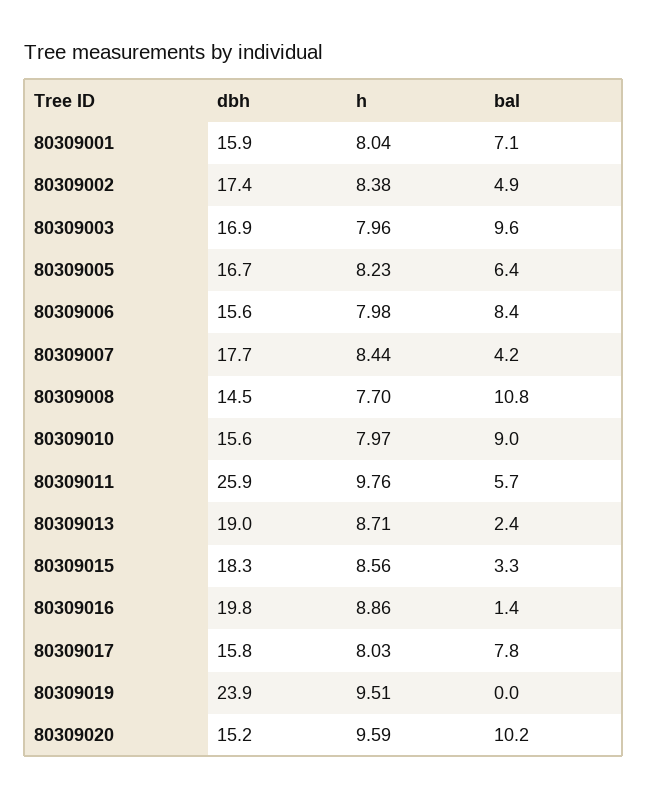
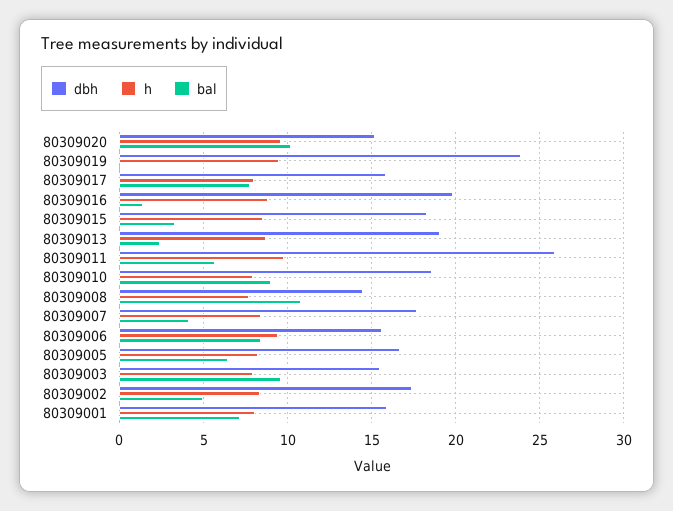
dbh, 80309003: 16.9 -> 15.5
h, 80309006: 7.98 -> 9.5
dbh, 80309010: 15.6 -> 18.5

